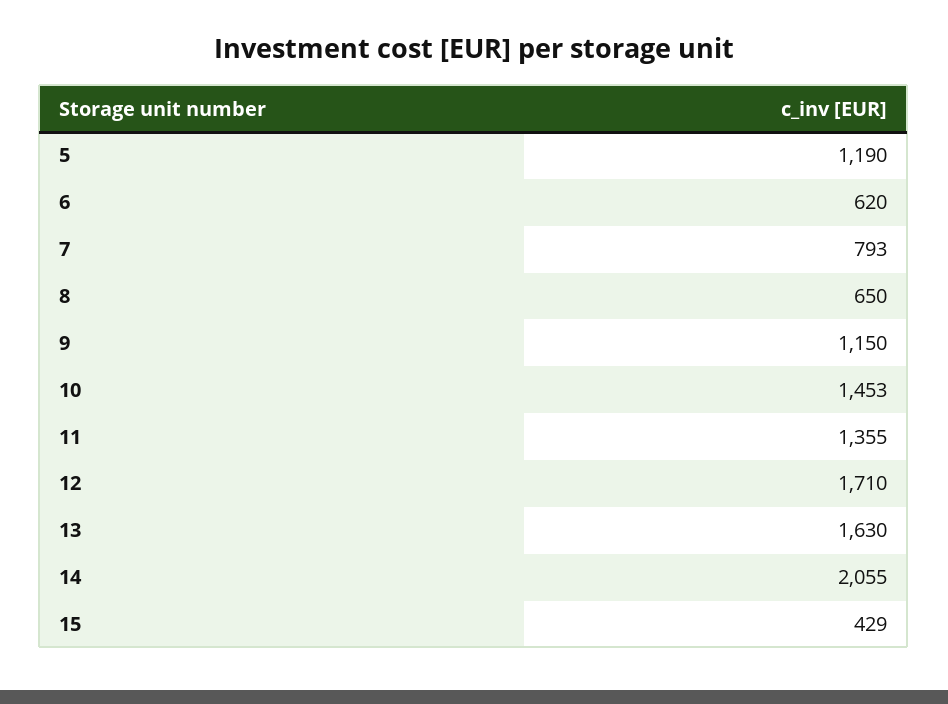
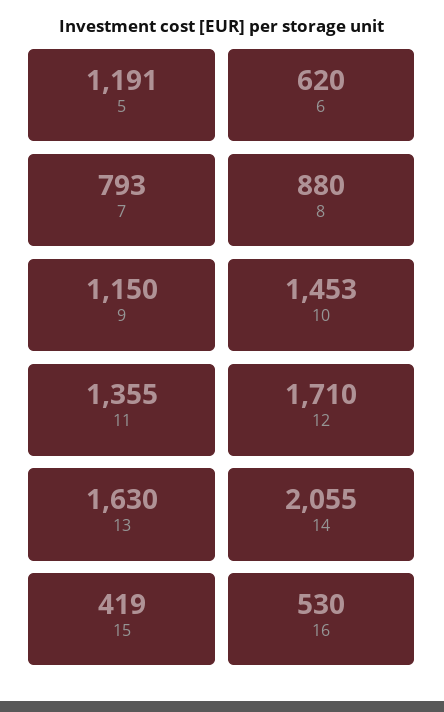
5: 1190 -> 1191
8: 650 -> 880
15: 429 -> 419
16: none -> 530

